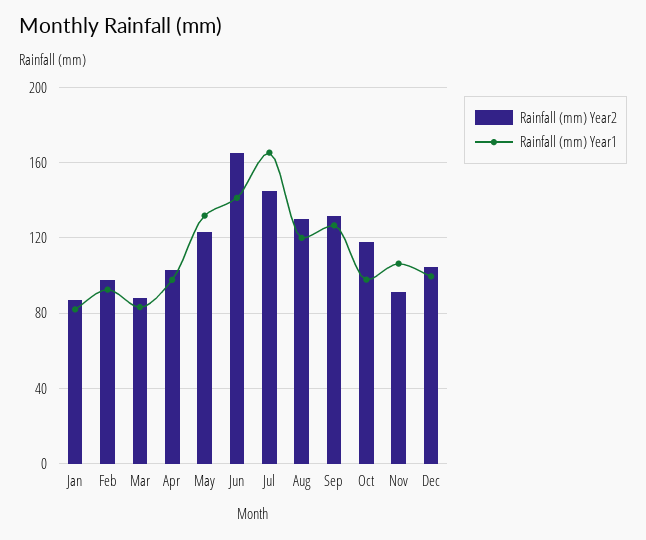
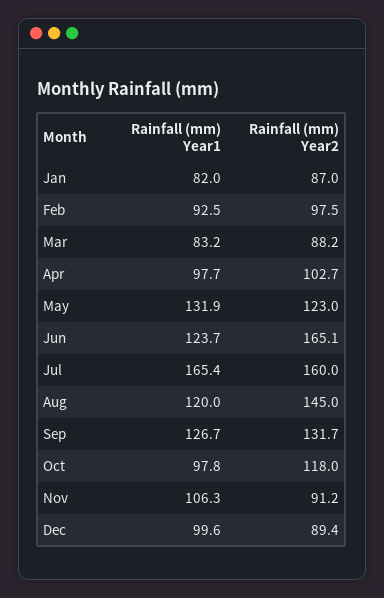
Rainfall (mm) Year1, Jun: 140 -> 123.7
Rainfall (mm) Year2, Jul: 145 -> 160
Rainfall (mm) Year2, Aug: 130 -> 145
Rainfall (mm) Year2, Dec: 105 -> 89.4

